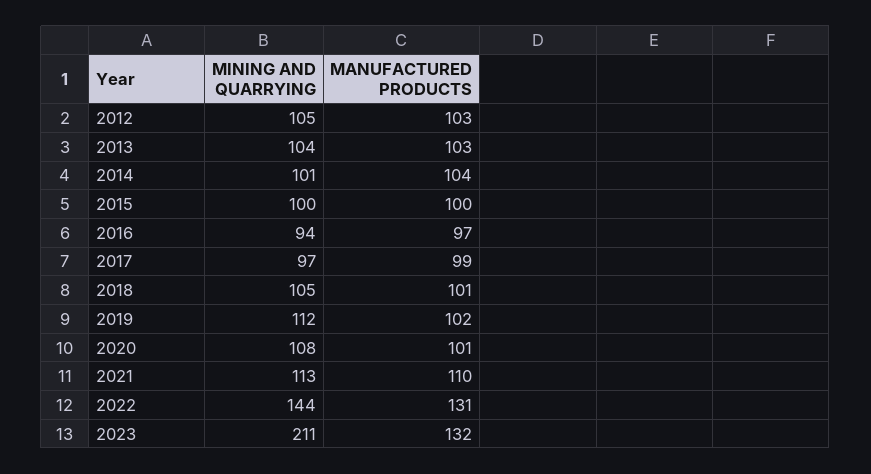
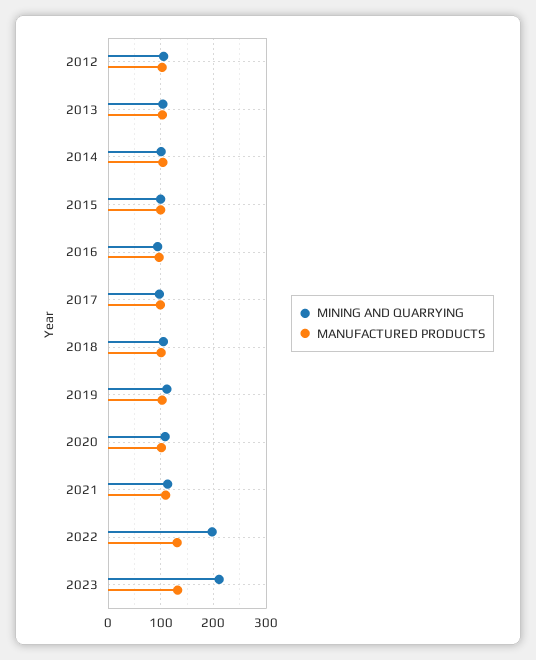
MINING AND QUARRYING, 2022: 144 -> 200

